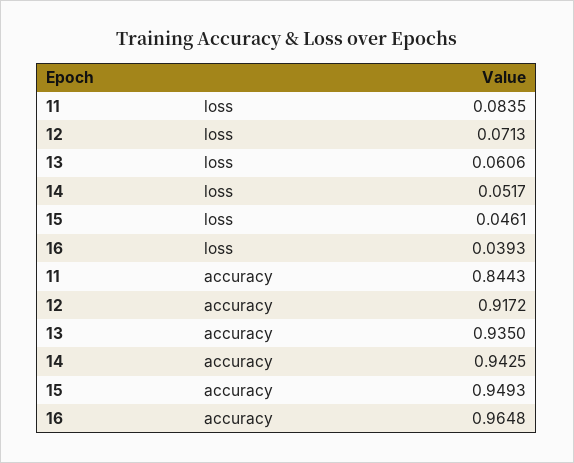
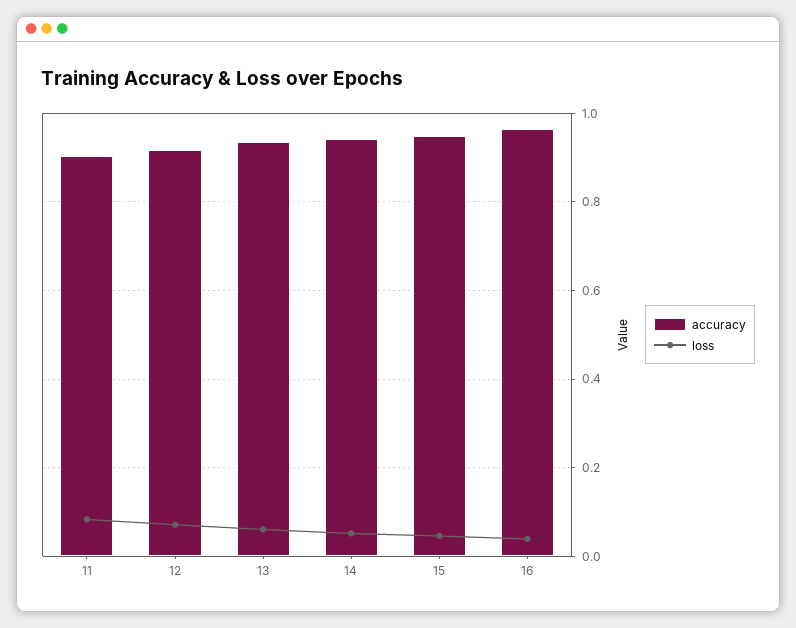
accuracy, 11: 0.8443 -> 0.9

